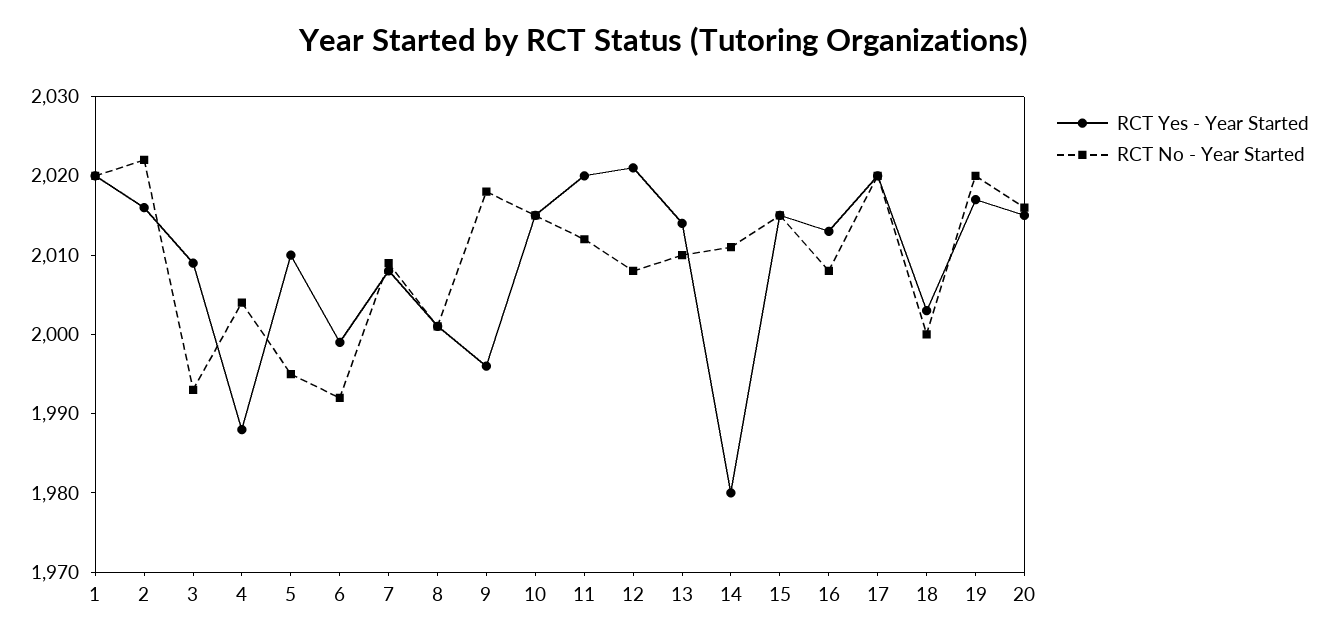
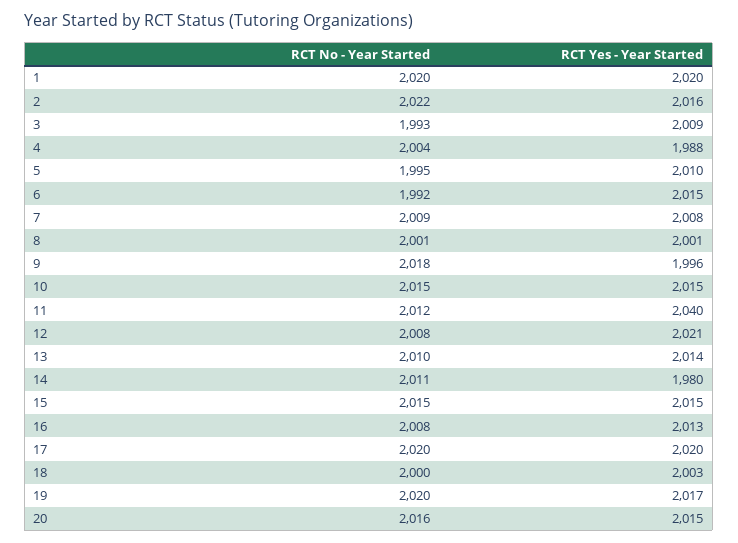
RCT Yes - Year Started, 6: 2000 -> 2015
RCT Yes - Year Started, 11: 2020 -> 2040

